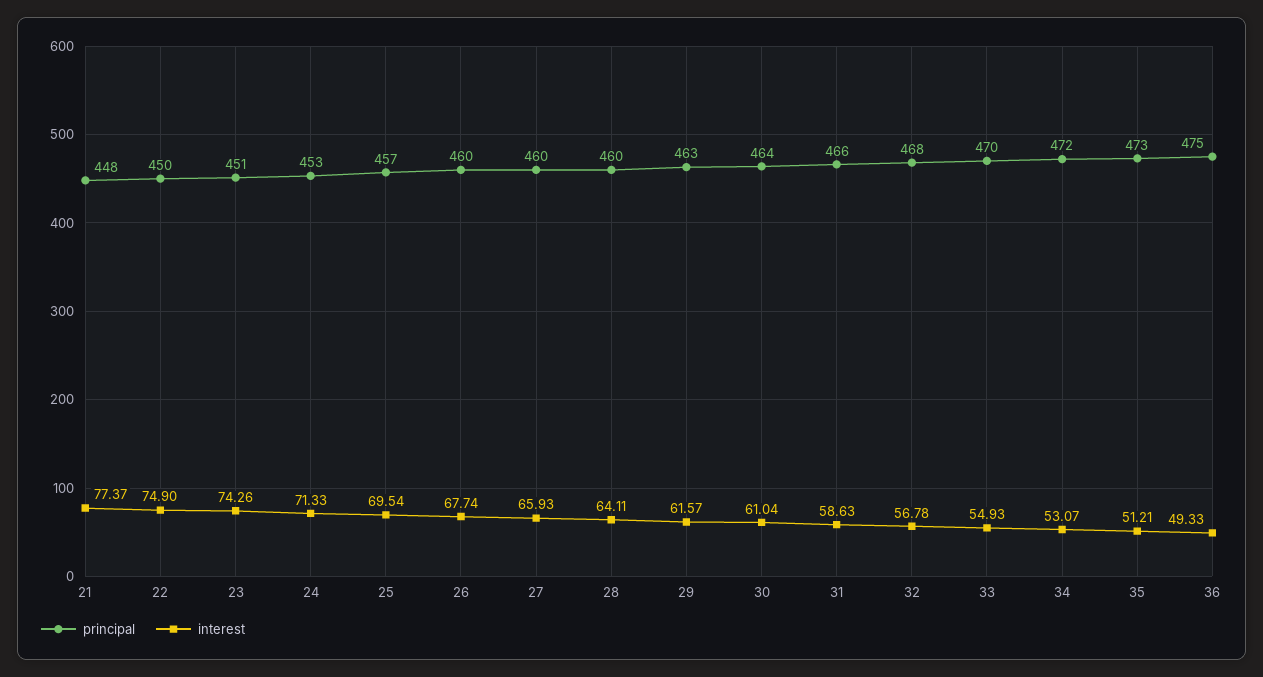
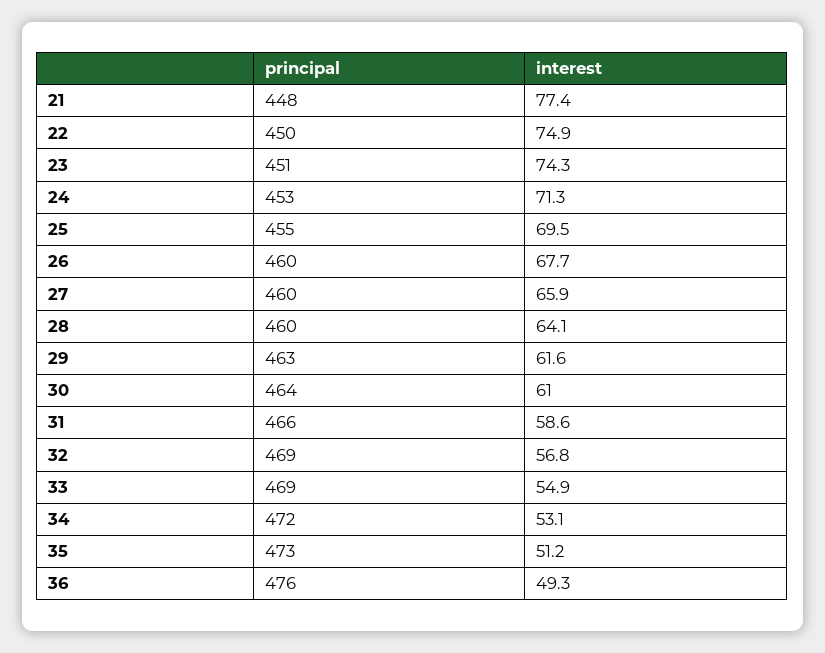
principal, 25: 457 -> 455
principal, 32: 468 -> 469
principal, 33: 470 -> 469
principal, 36: 475 -> 476

